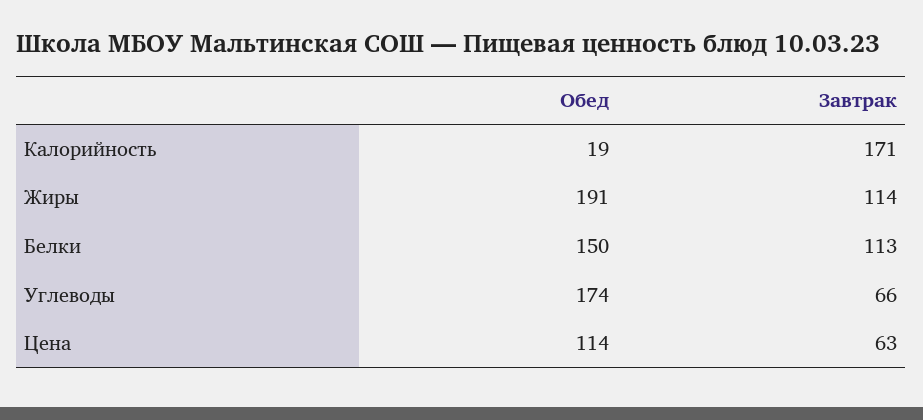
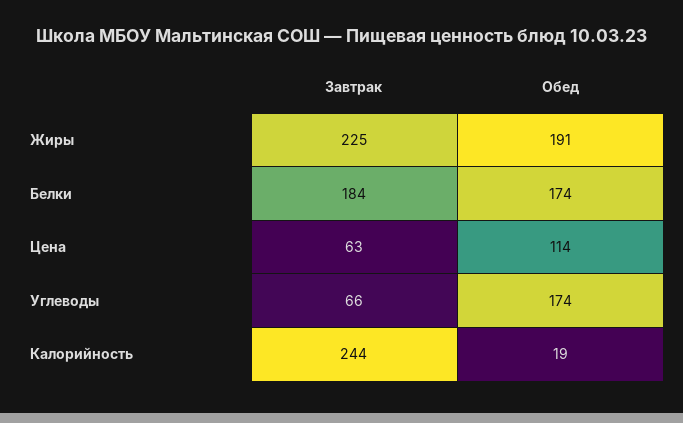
Завтрак, Калорийность: 171 -> 244
Завтрак, Жиры: 114 -> 225
Обед, Белки: 150 -> 174
Завтрак, Белки: 113 -> 184

